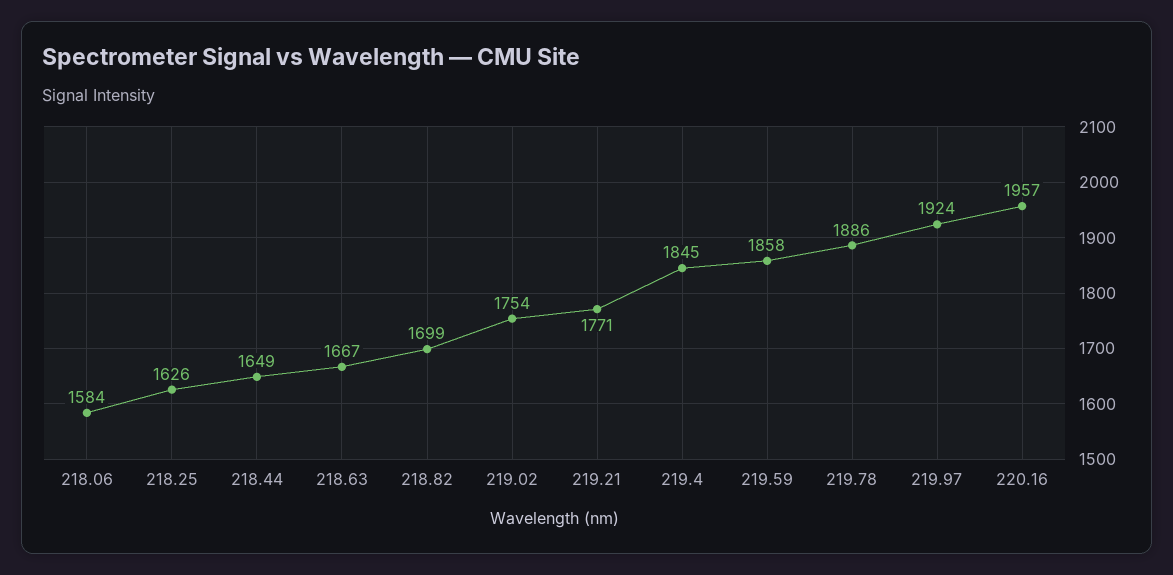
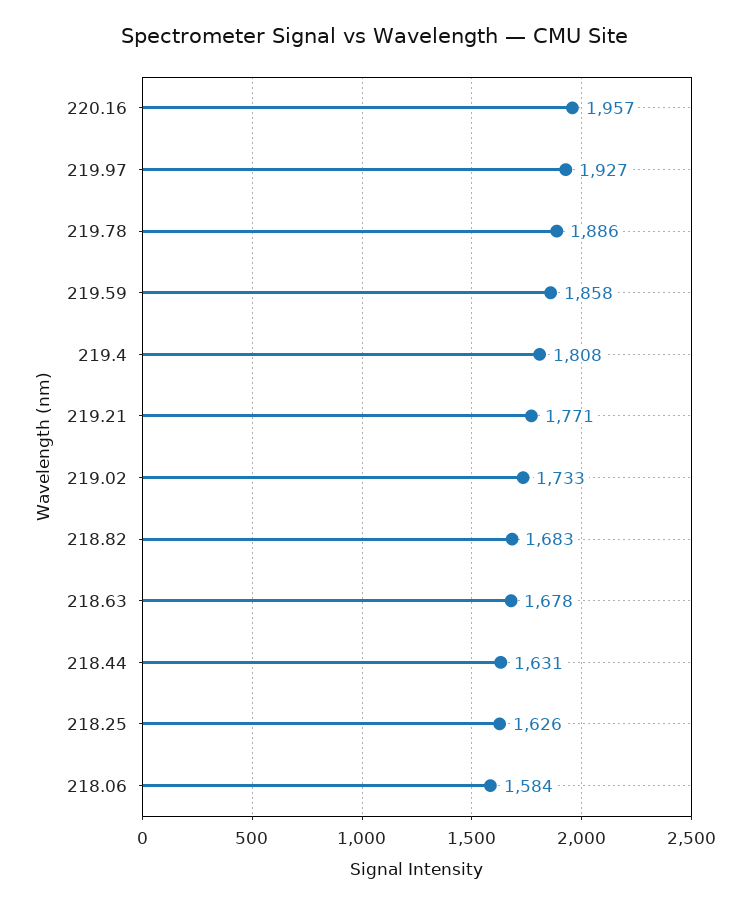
218.44: 1649 -> 1631
218.63: 1667 -> 1678
218.82: 1699 -> 1683
219.02: 1754 -> 1733
219.4: 1845 -> 1808
219.97: 1924 -> 1927

